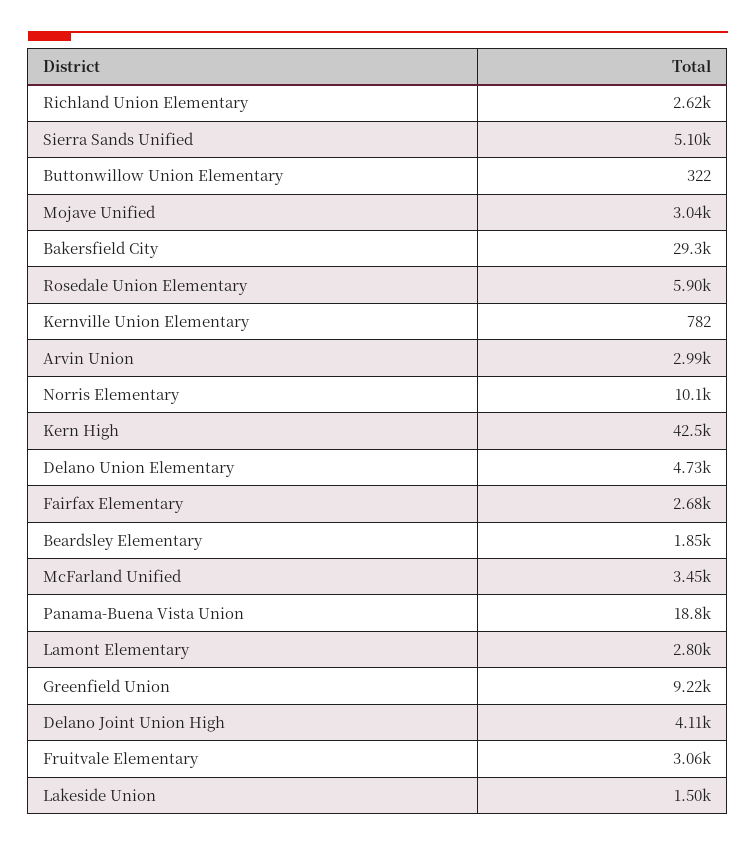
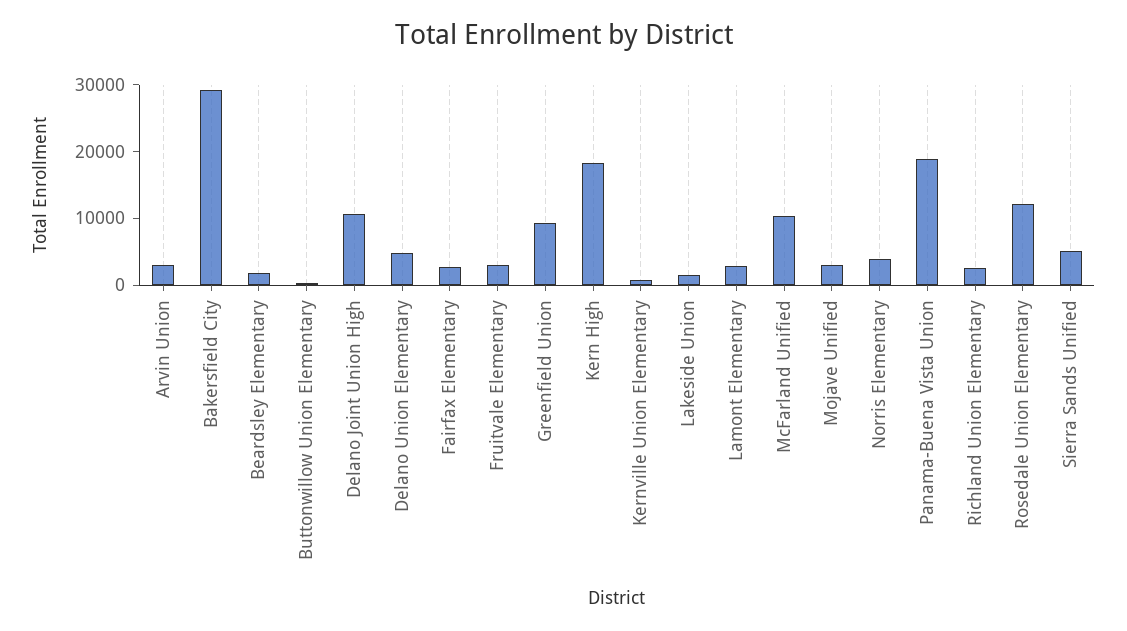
Rosedale Union Elementary: 5900 -> 12000
Norris Elementary: 10100 -> 4000
Kern High: 42500 -> 18000
McFarland Unified: 3450 -> 10000
Delano Joint Union High: 4110 -> 10000

